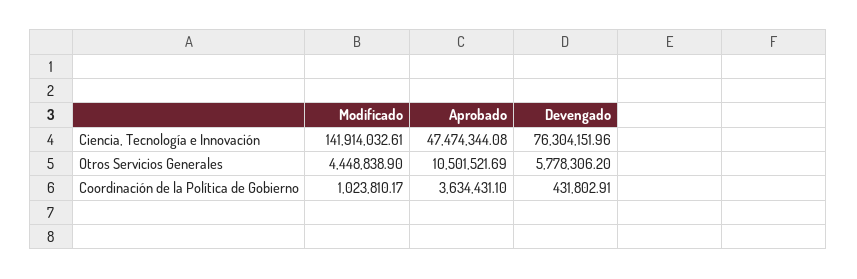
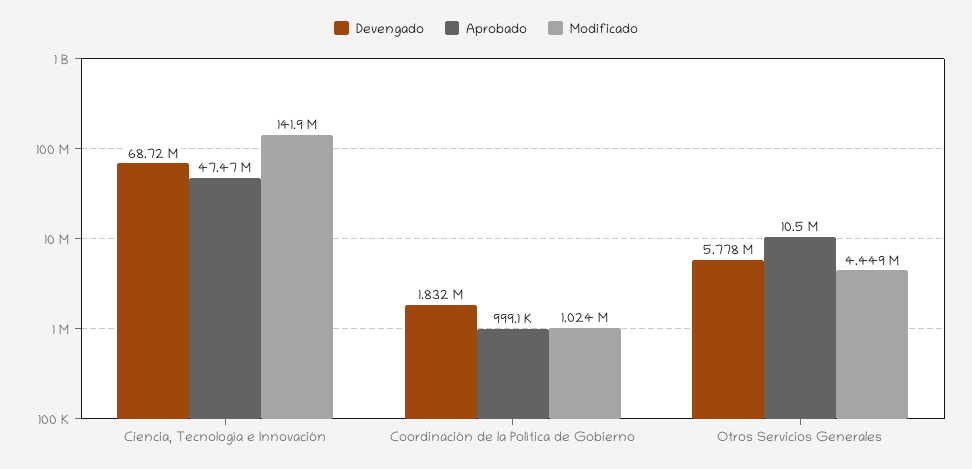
Devengado, Ciencia, Tecnología e Innovación: 76304151.96 -> 68720000
Aprobado, Coordinación de la Política de Gobierno: 3634431.1 -> 999100
Devengado, Coordinación de la Política de Gobierno: 431802.91 -> 1832000

